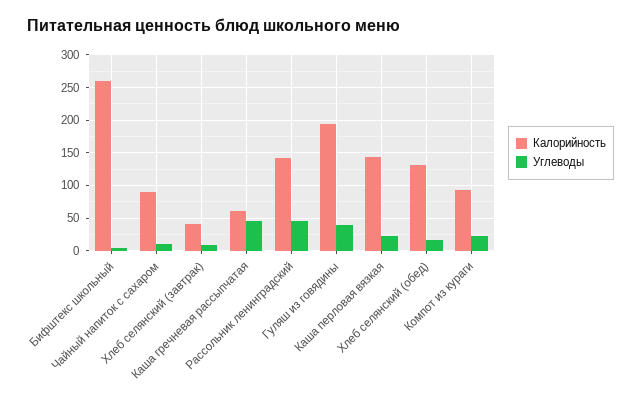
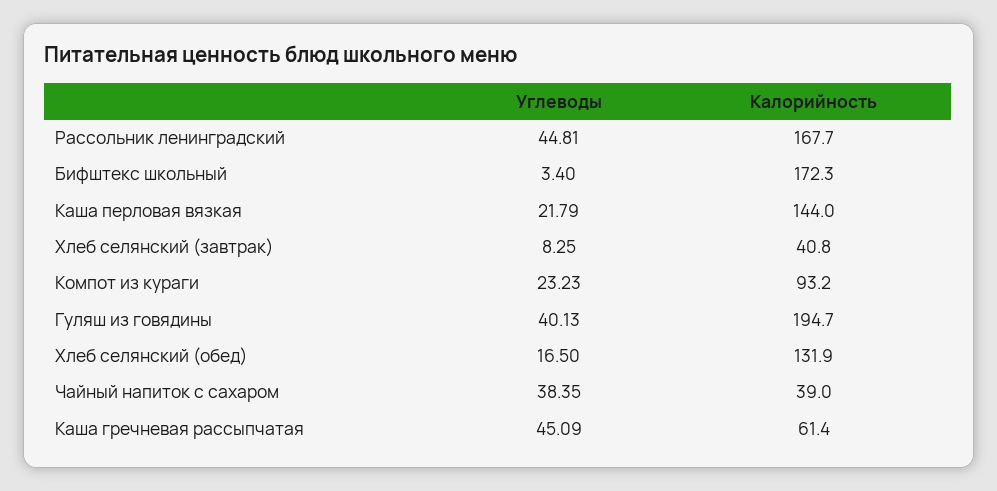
Калорийность, Бифштекс школьный: 260 -> 172.3
Калорийность, Чайный напиток с сахаром: 90 -> 39
Углеводы, Чайный напиток с сахаром: 10 -> 38.35
Калорийность, Рассольник ленинградский: 140 -> 167.7

